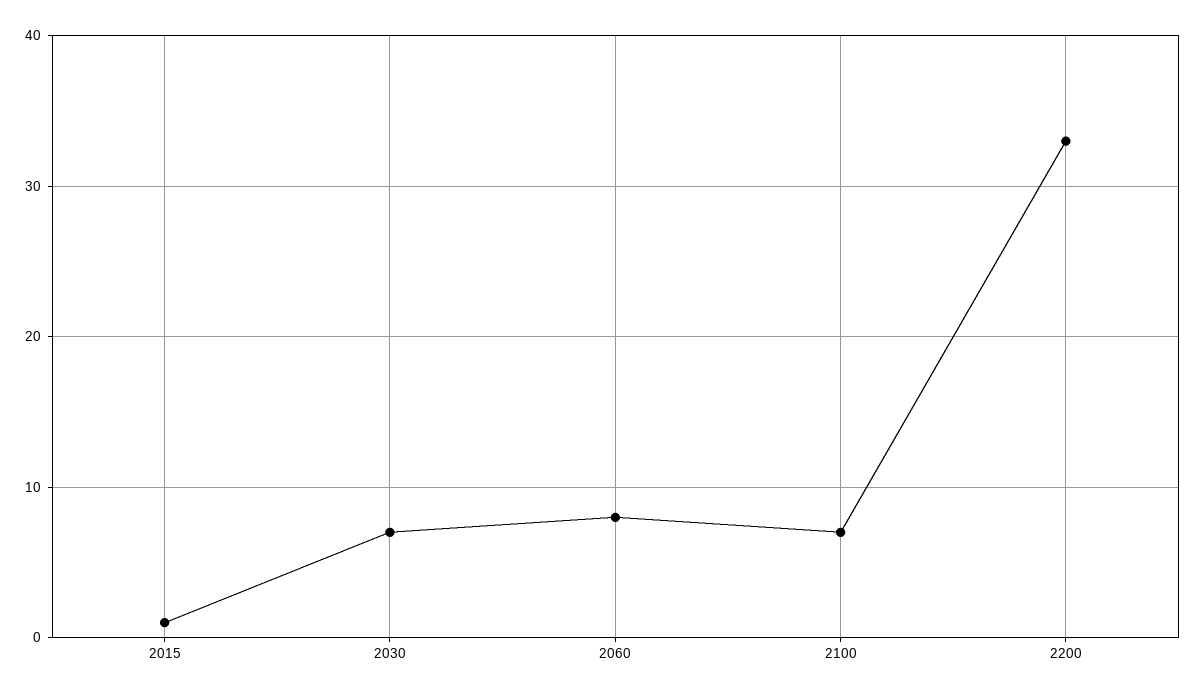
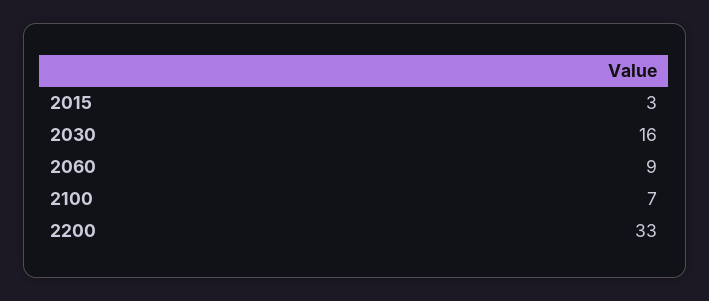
2015: 1 -> 3
2030: 7 -> 16
2060: 8 -> 9

